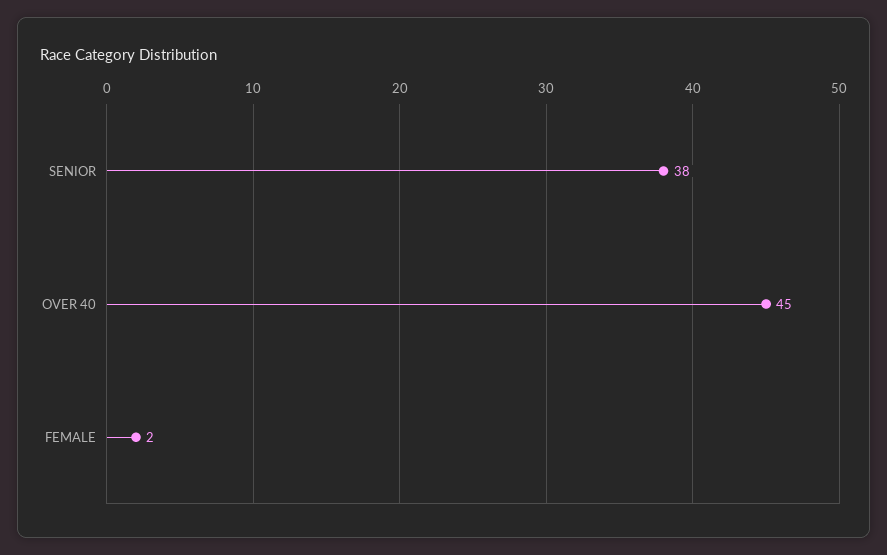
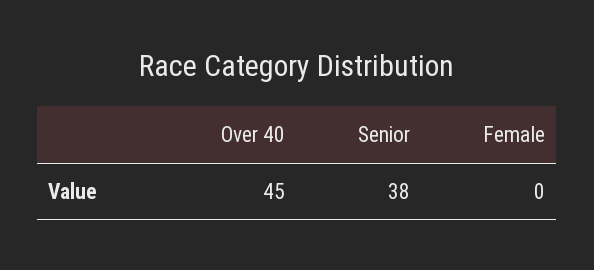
FEMALE: 2 -> 0

